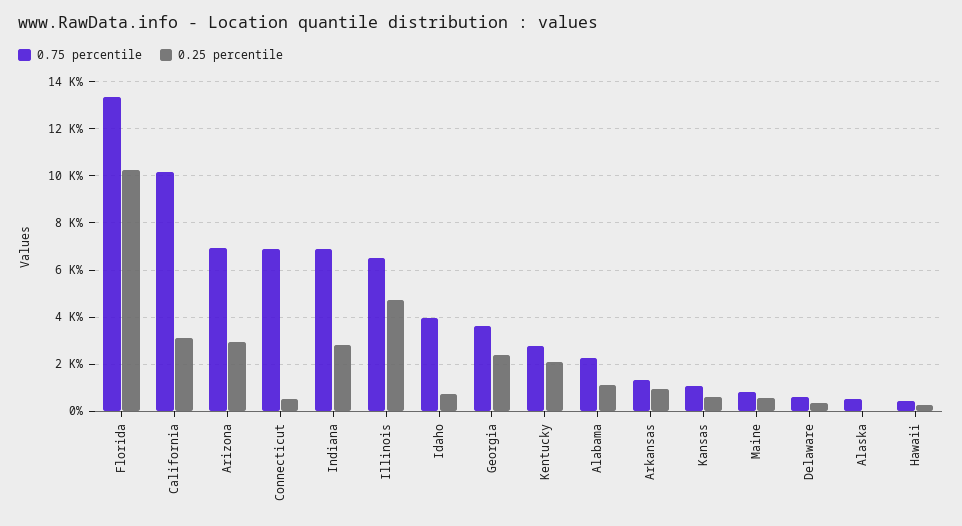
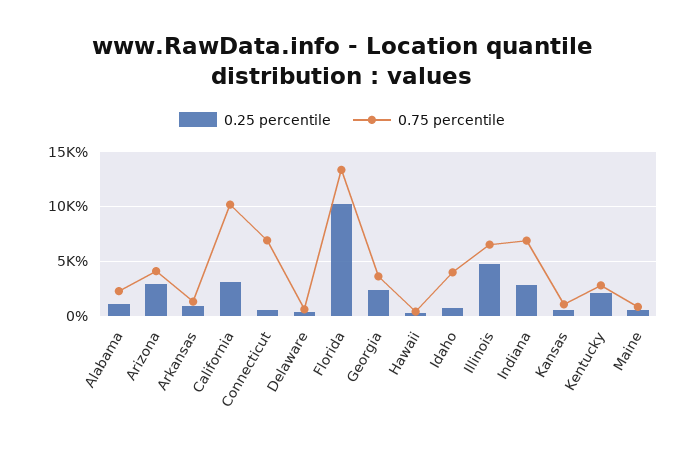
0.75 percentile, Arizona: 7000 -> 4000
0.75 percentile, Alaska: 500 -> none
0.25 percentile, Alaska: 0 -> none

